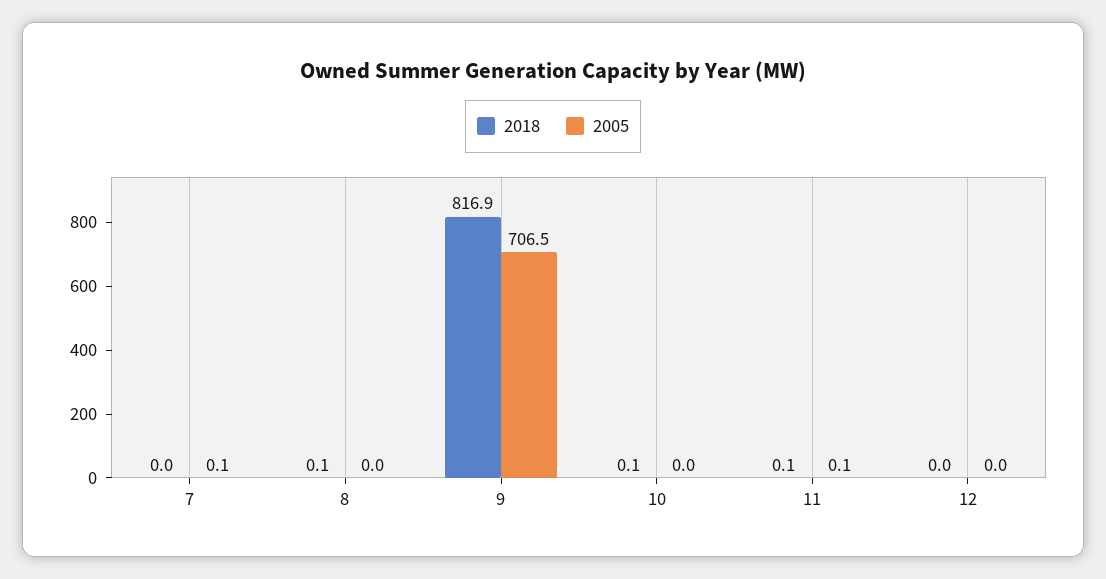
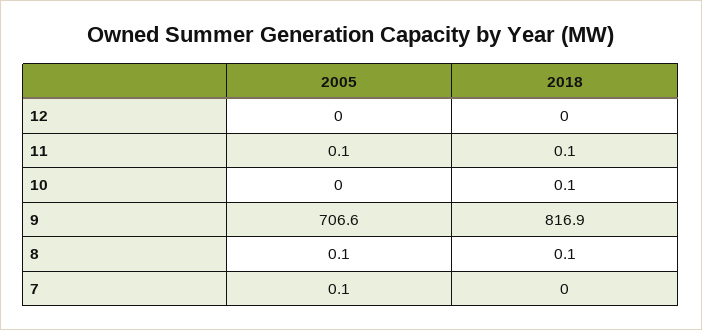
2005, 8: 0 -> 0.1
2005, 9: 706.5 -> 706.6

